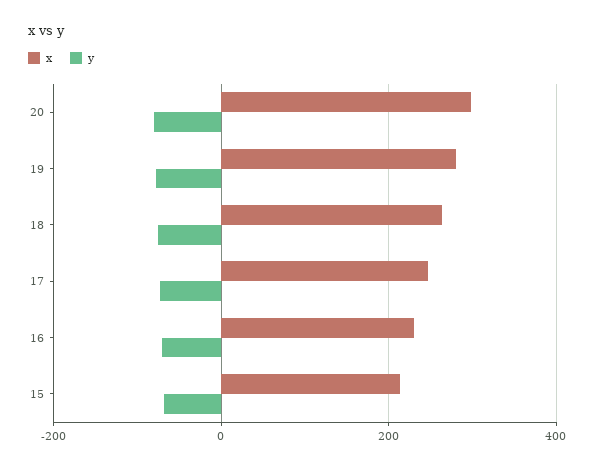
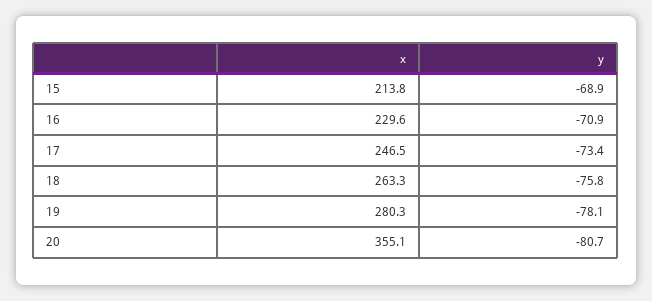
x, 20: 300 -> 355.1

